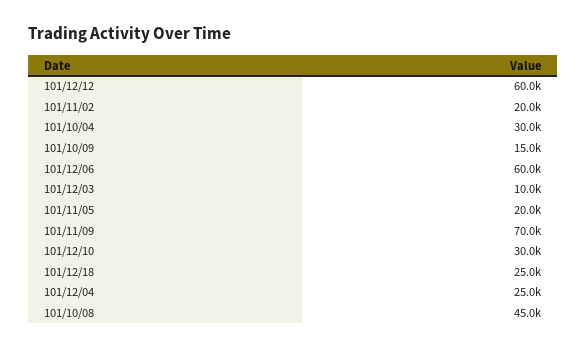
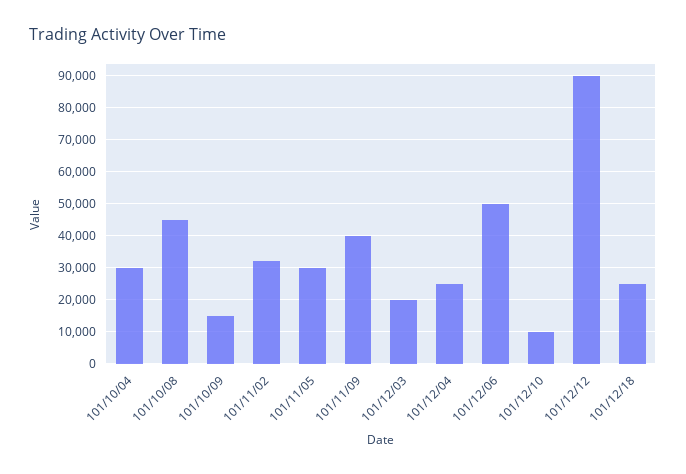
101/12/12: 60000 -> 90000
101/11/02: 20000 -> 32000
101/12/06: 60000 -> 50000
101/12/03: 10000 -> 20000
101/11/05: 20000 -> 30000
101/11/09: 70000 -> 40000
101/12/10: 30000 -> 10000

